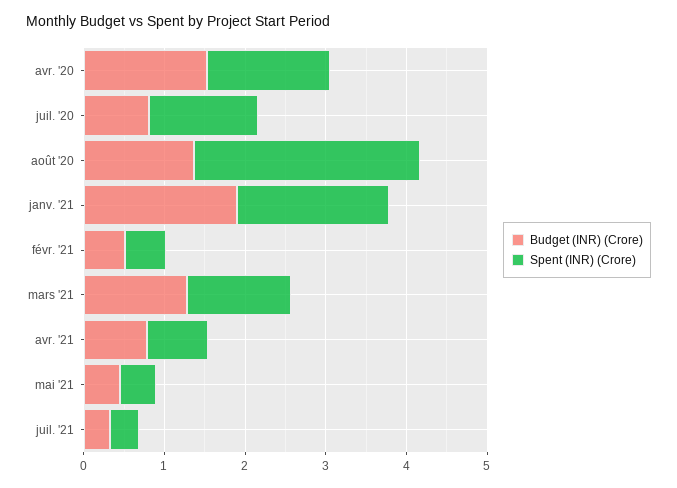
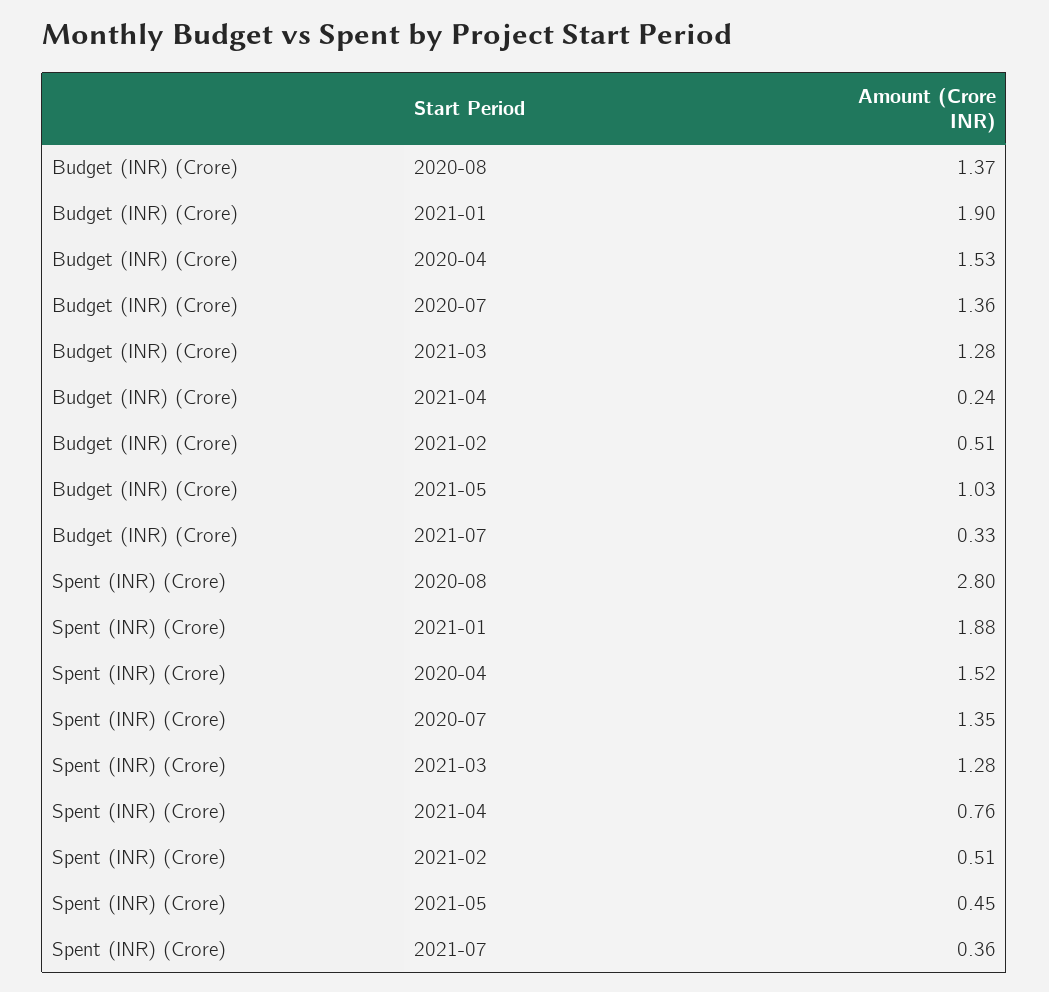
Budget (INR) (Crore), juil. '20: 0.8 -> 1.36
Budget (INR) (Crore), avr. '21: 0.8 -> 0.24
Budget (INR) (Crore), mai '21: 0.4 -> 1.03

